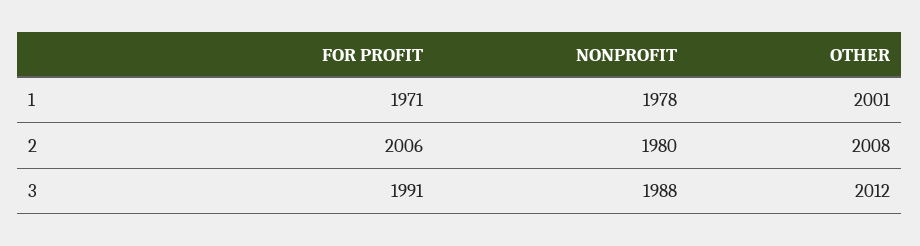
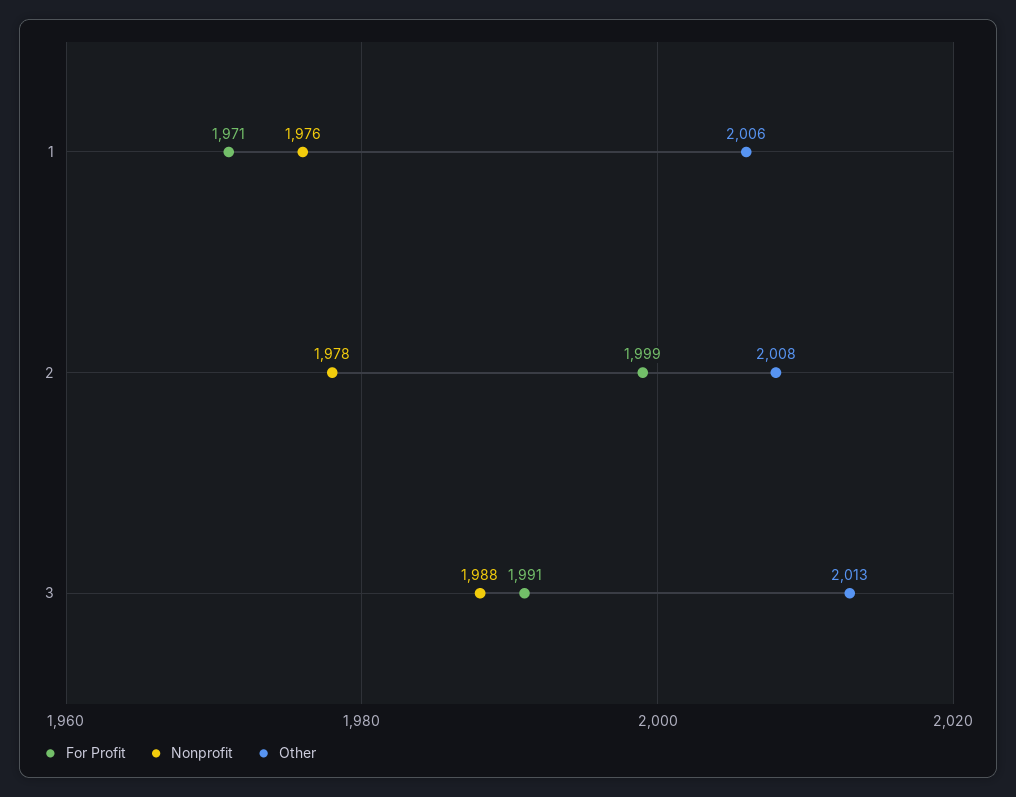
NONPROFIT, 1: 1978 -> 1976
OTHER, 1: 2001 -> 2006
FOR PROFIT, 2: 2006 -> 1999
NONPROFIT, 2: 1980 -> 1978
OTHER, 3: 2012 -> 2013

